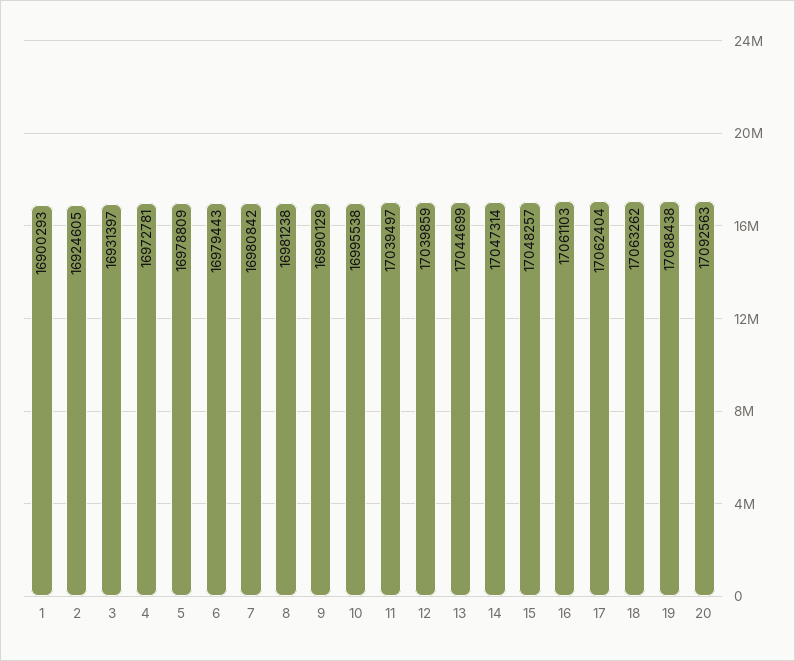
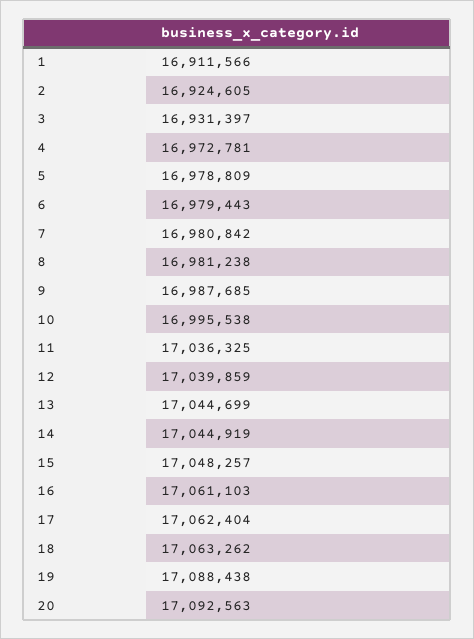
1: 16900293 -> 16911566
9: 16990129 -> 16987685
11: 17039497 -> 17036325
14: 17047314 -> 17044919

